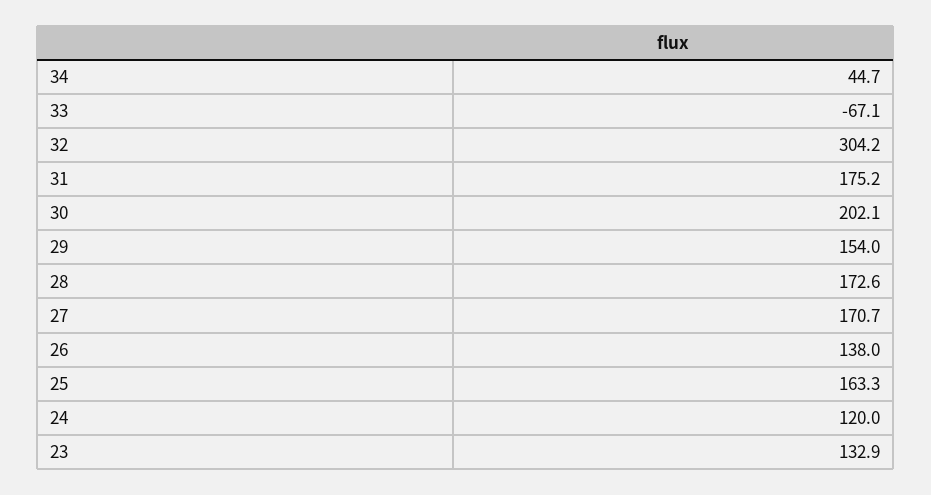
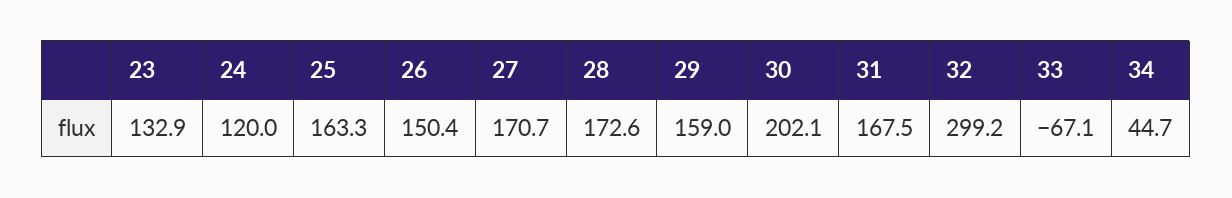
32: 304.2 -> 299.2
31: 175.2 -> 167.5
29: 154 -> 159
26: 138 -> 150.4

